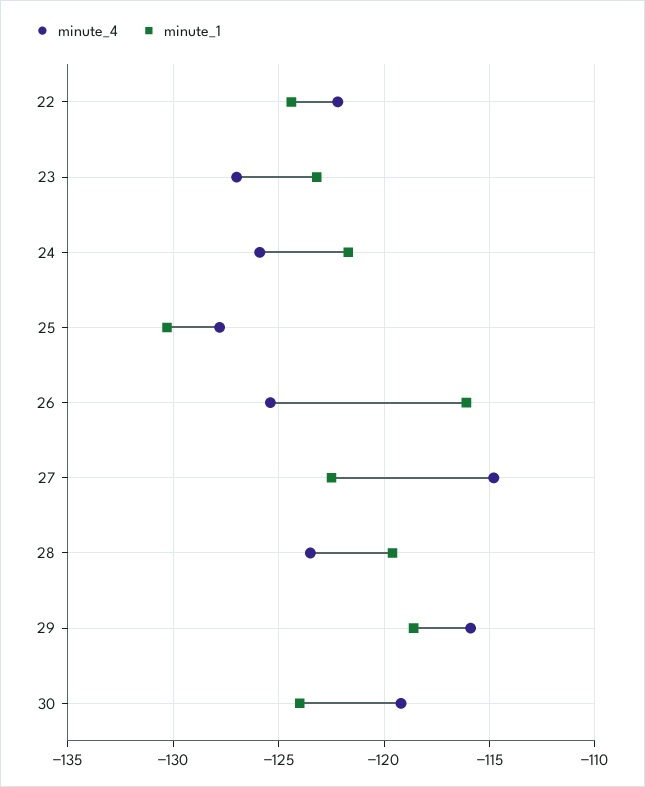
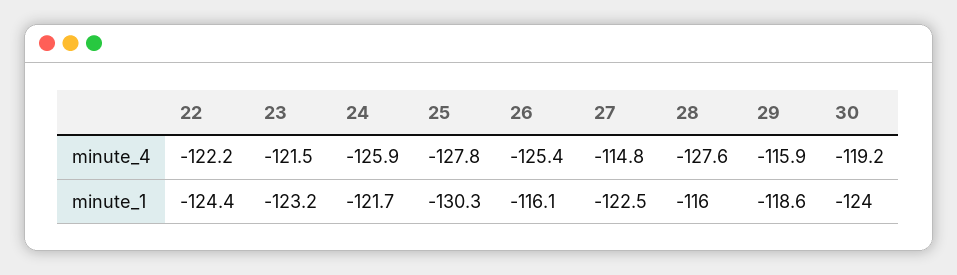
minute_4, 23: -127 -> -121.5
minute_4, 28: -123.5 -> -127.6
minute_1, 28: -119.5 -> -116

